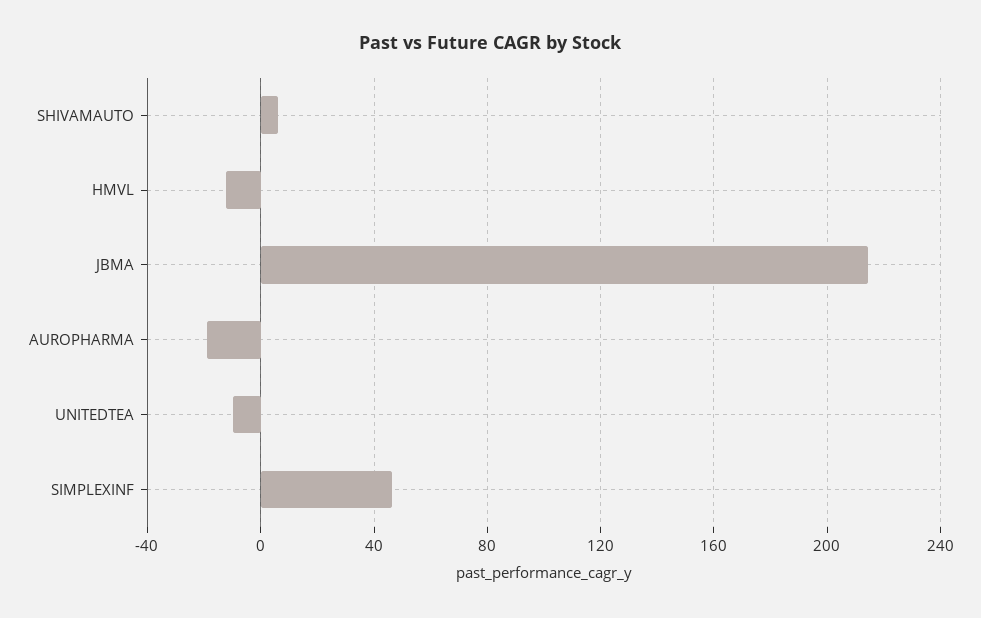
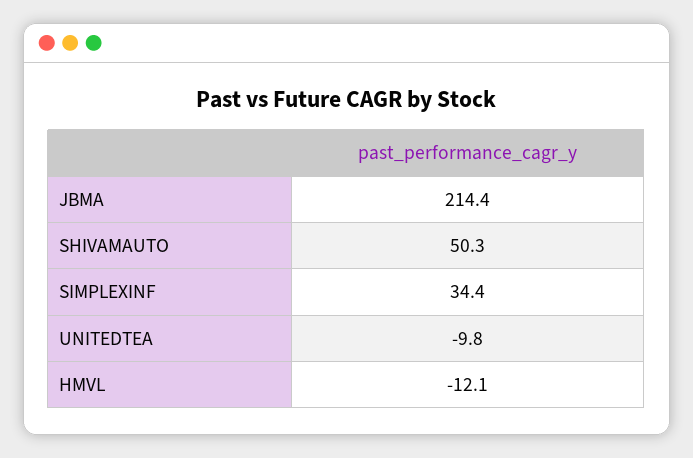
SHIVAMAUTO: 5 -> 50.3
AUROPHARMA: -20 -> none
SIMPLEXINF: 45 -> 34.4

